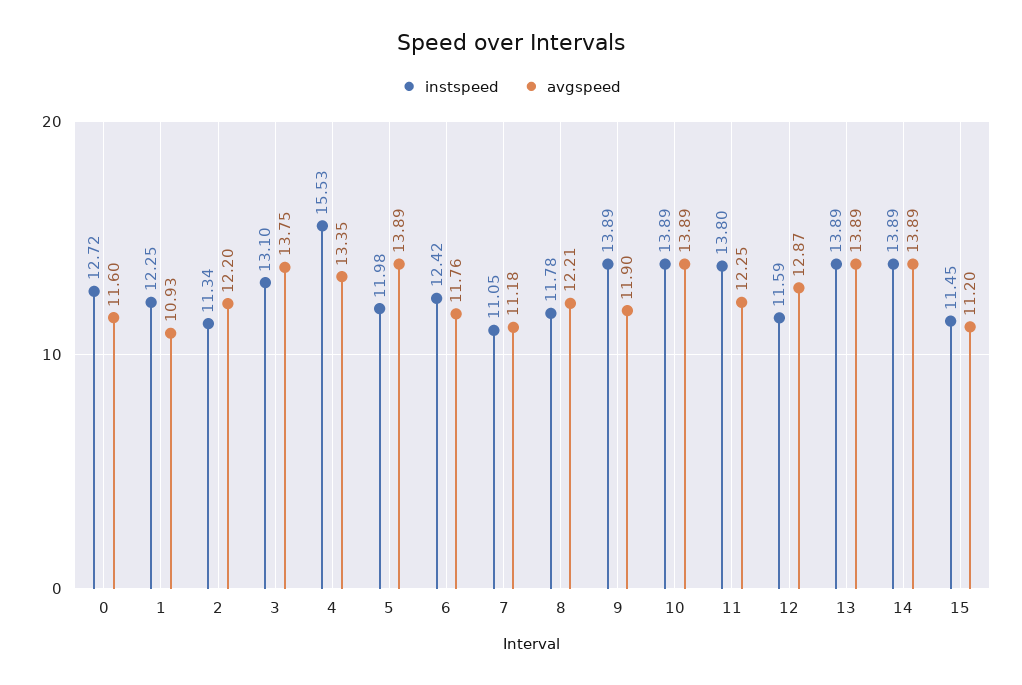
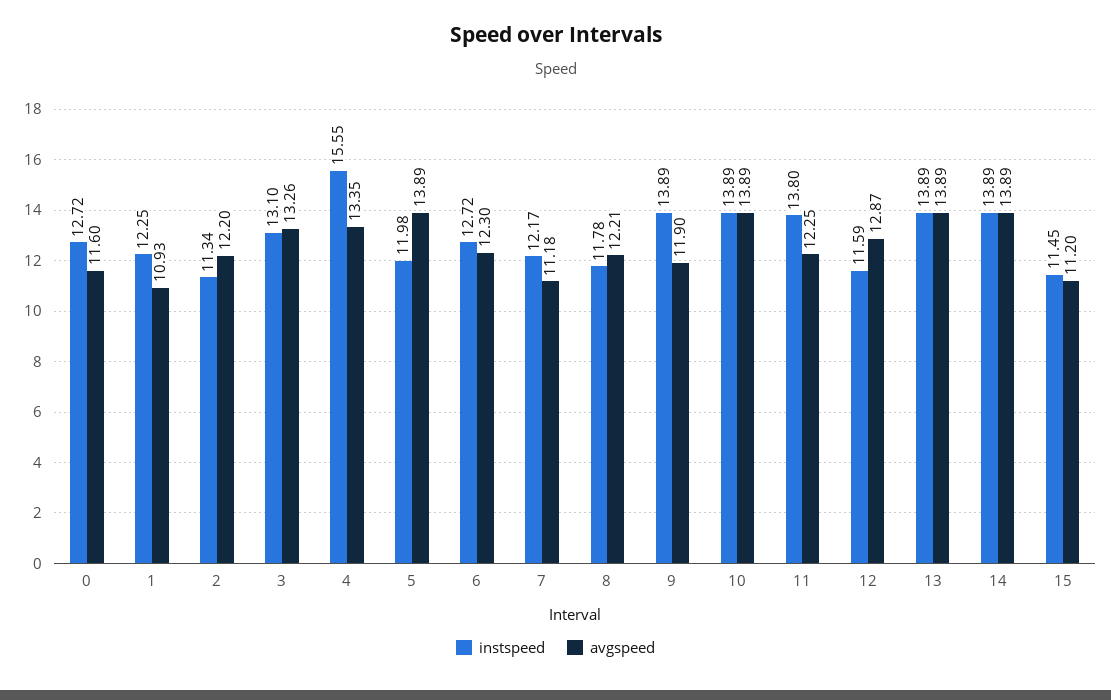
avgspeed, 3: 13.75 -> 13.26
instspeed, 4: 15.53 -> 15.55
instspeed, 6: 12.42 -> 12.72
avgspeed, 6: 11.76 -> 12.3
instspeed, 7: 11.05 -> 12.17

